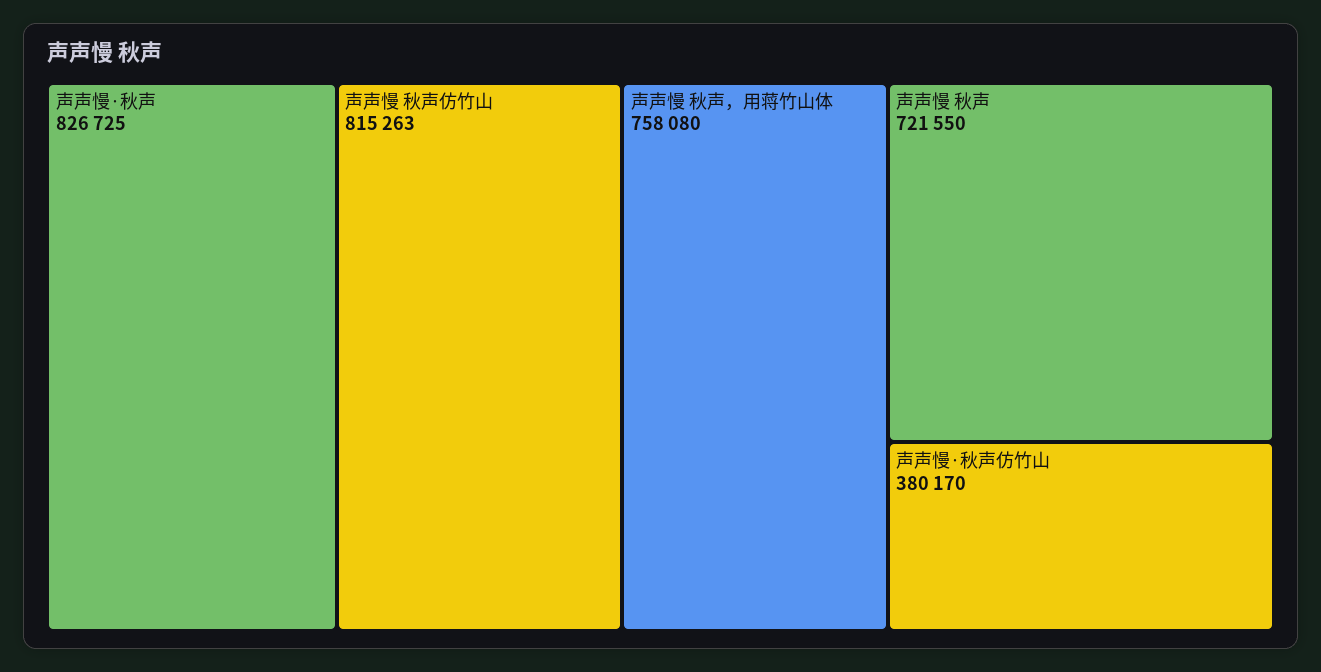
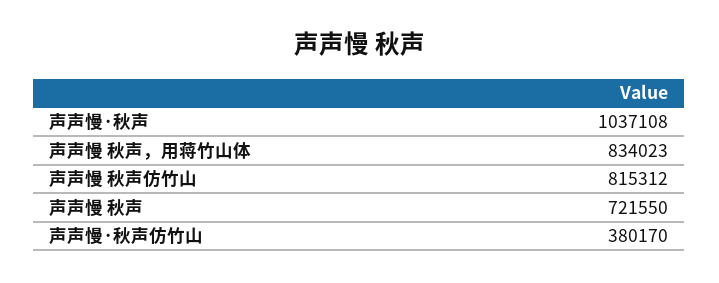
声声慢·秋声: 826725 -> 1037108
声声慢 秋声仿竹山: 815263 -> 815312
声声慢 秋声，用蒋竹山体: 758080 -> 834023

